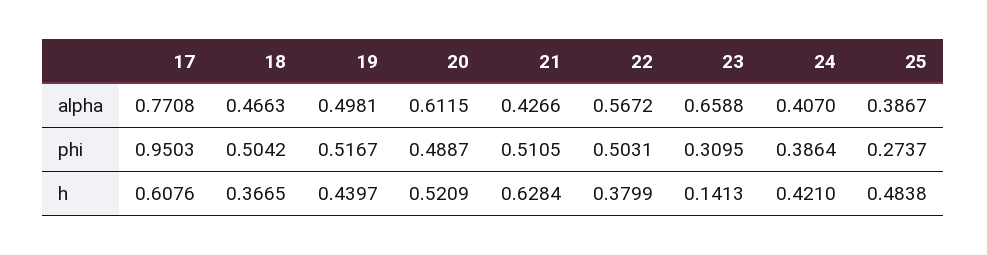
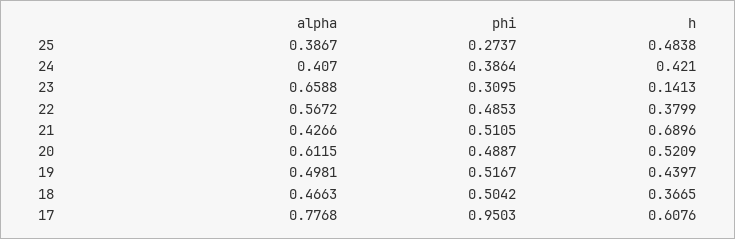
17, alpha: 0.7708 -> 0.7768
22, phi: 0.5031 -> 0.4853
21, h: 0.6284 -> 0.6896

